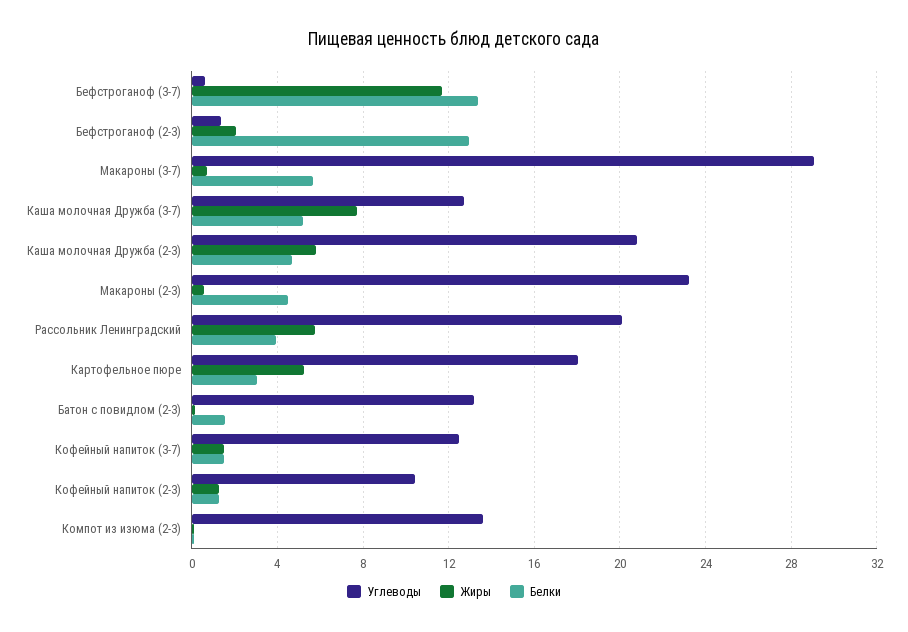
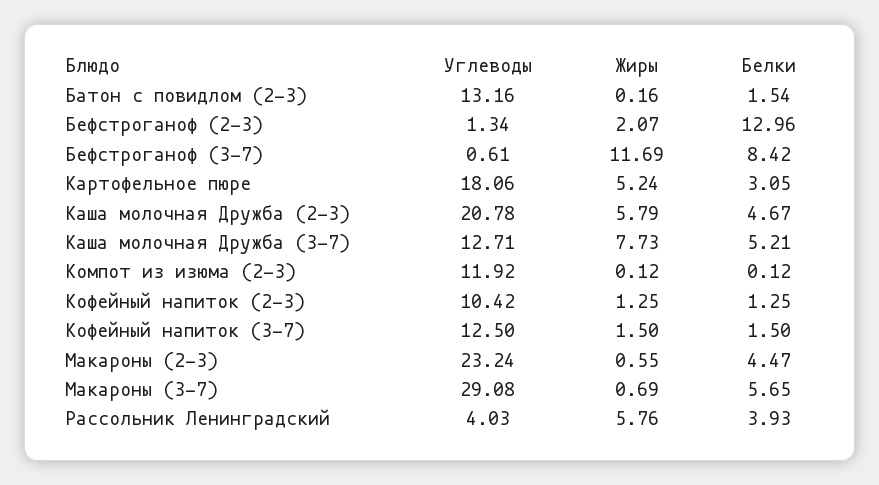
Белки, Бефстроганоф (3-7): 13.5 -> 8.42
Углеводы, Рассольник Ленинградский: 20 -> 4.03
Углеводы, Компот из изюма (2-3): 13.5 -> 11.92

